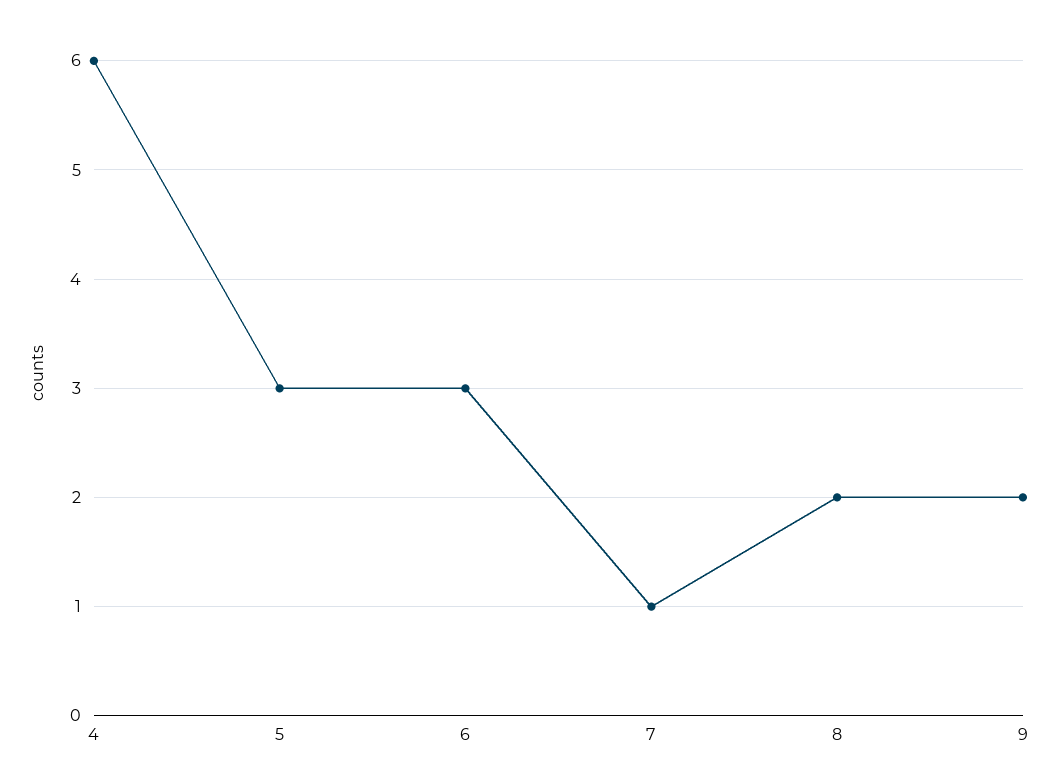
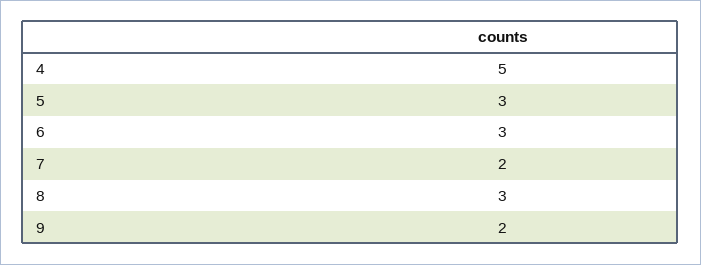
4: 6 -> 5
7: 1 -> 2
8: 2 -> 3

